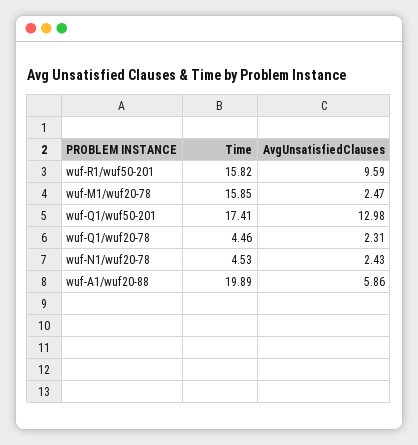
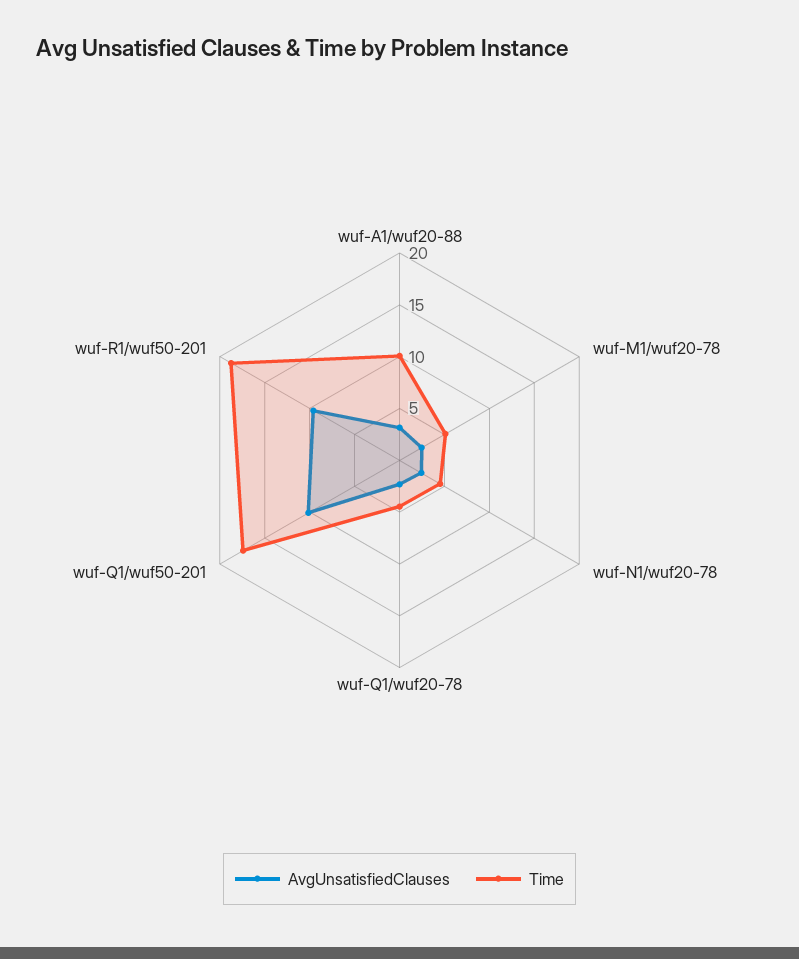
Time, wuf-R1/wuf50-201: 15.82 -> 19
Time, wuf-M1/wuf20-78: 15.85 -> 5
AvgUnsatisfiedClauses, wuf-Q1/wuf50-201: 12.98 -> 10
Time, wuf-A1/wuf20-88: 19.89 -> 10
AvgUnsatisfiedClauses, wuf-A1/wuf20-88: 5.86 -> 3

